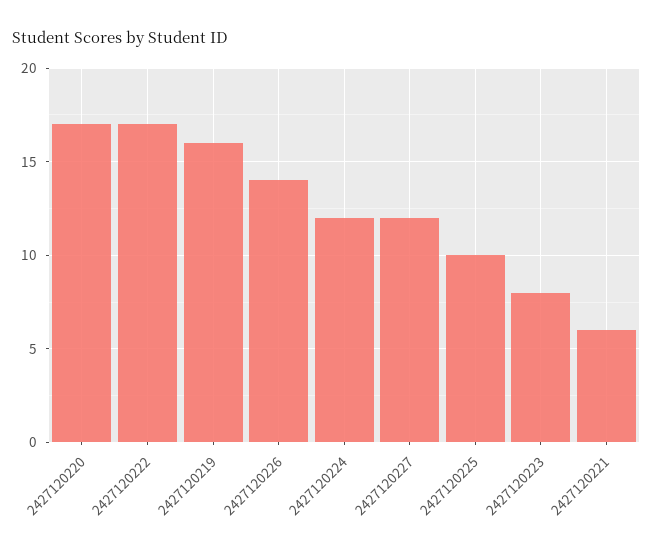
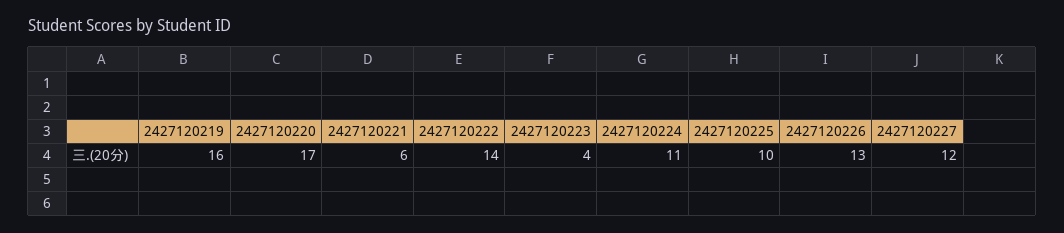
2427120222: 17 -> 14
2427120226: 14 -> 13
2427120224: 12 -> 11
2427120223: 8 -> 4

